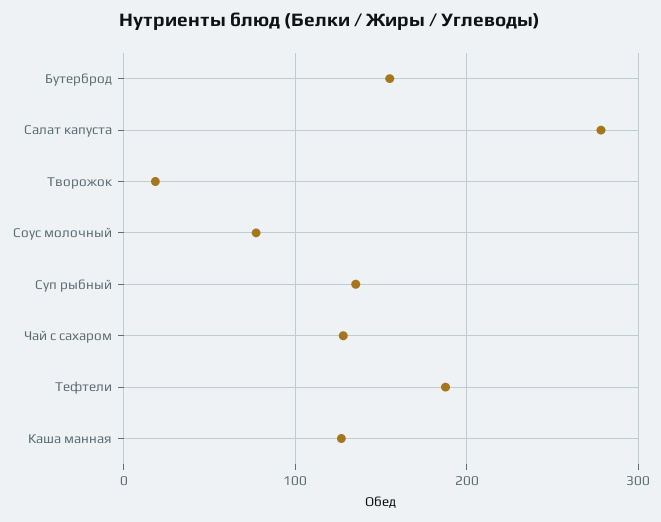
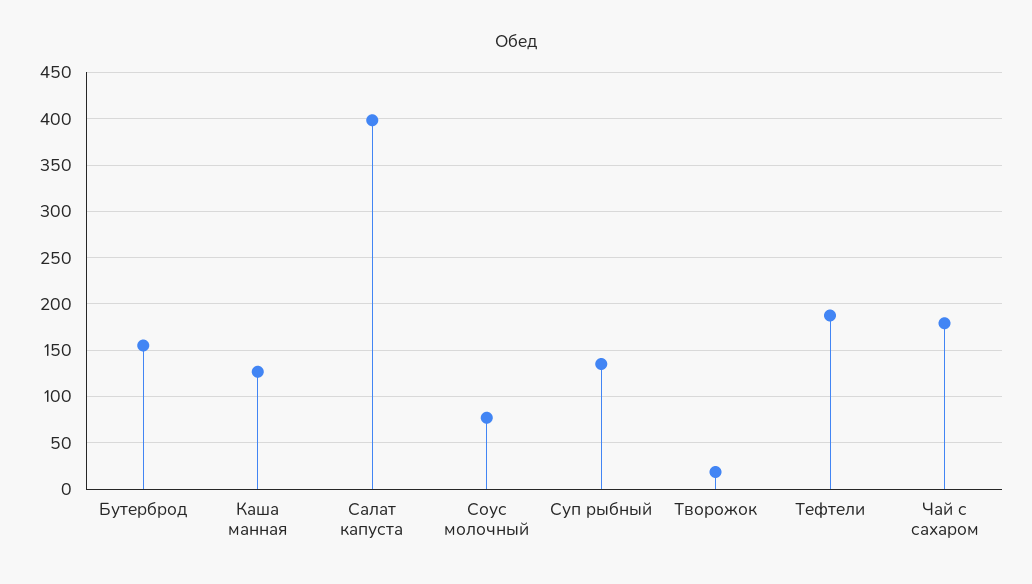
Салат капуста: 280 -> 400
Чай с сахаром: 130 -> 180

